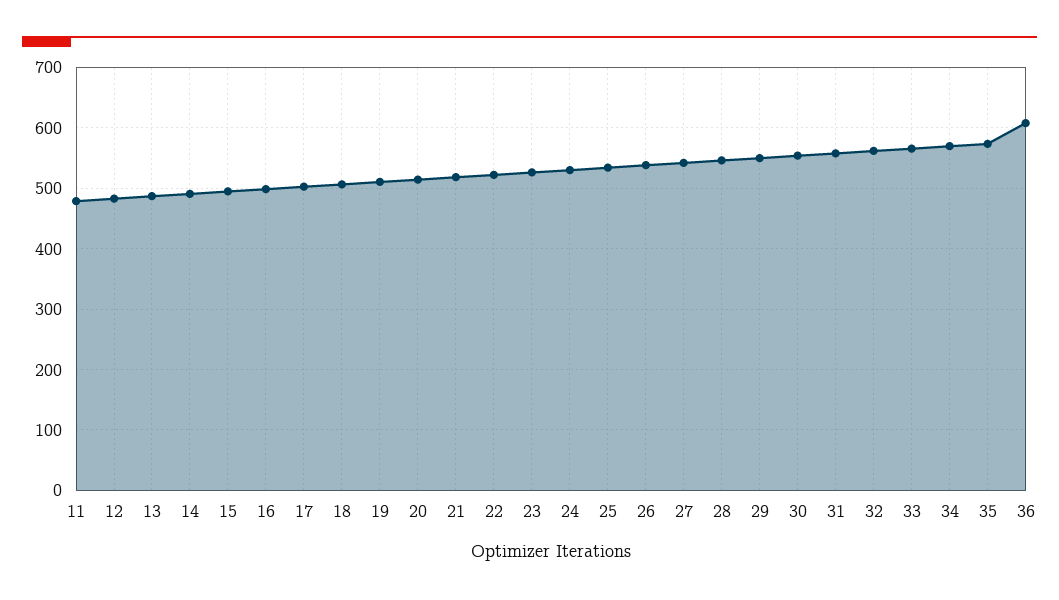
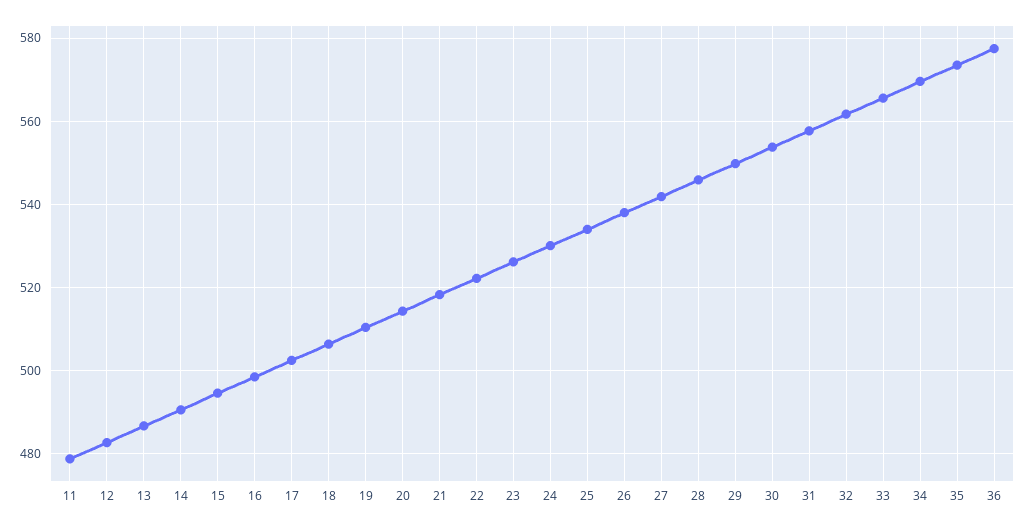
36: 610 -> 578

